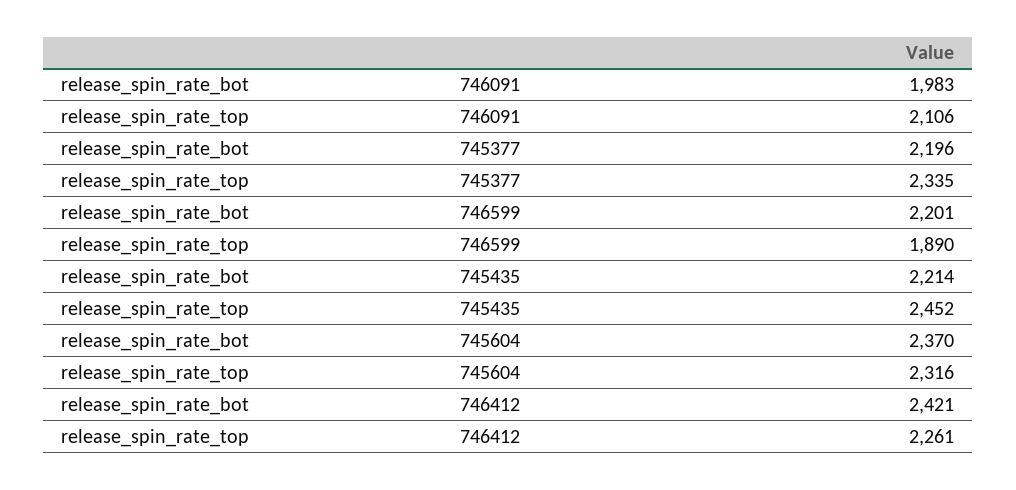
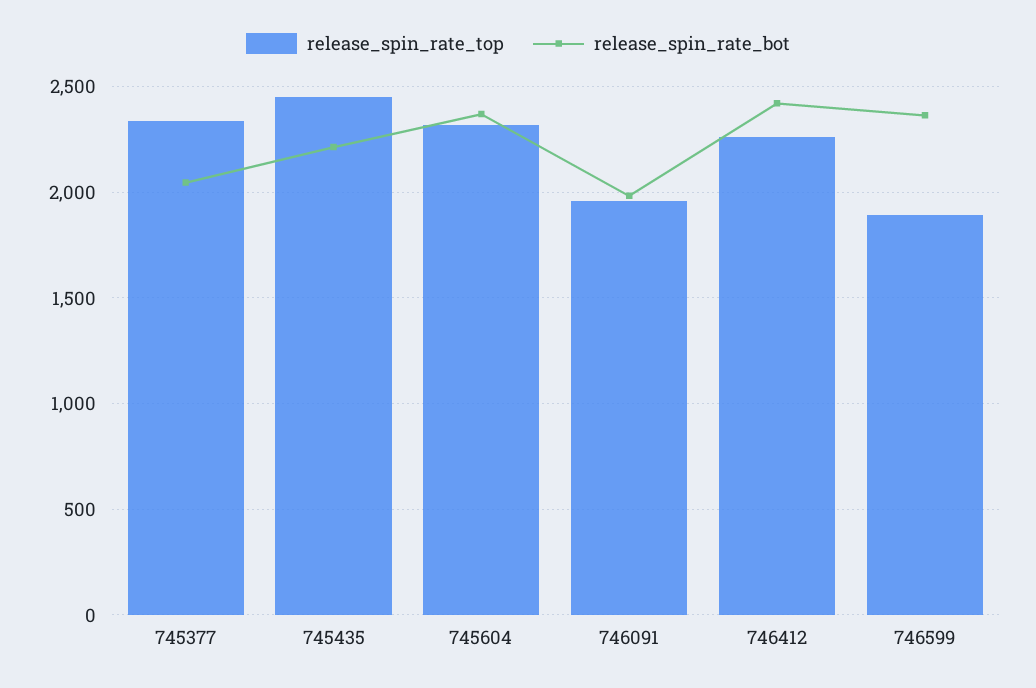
release_spin_rate_top, 746091: 2106 -> 1950
release_spin_rate_bot, 745377: 2196 -> 2050
release_spin_rate_bot, 746599: 2201 -> 2350

